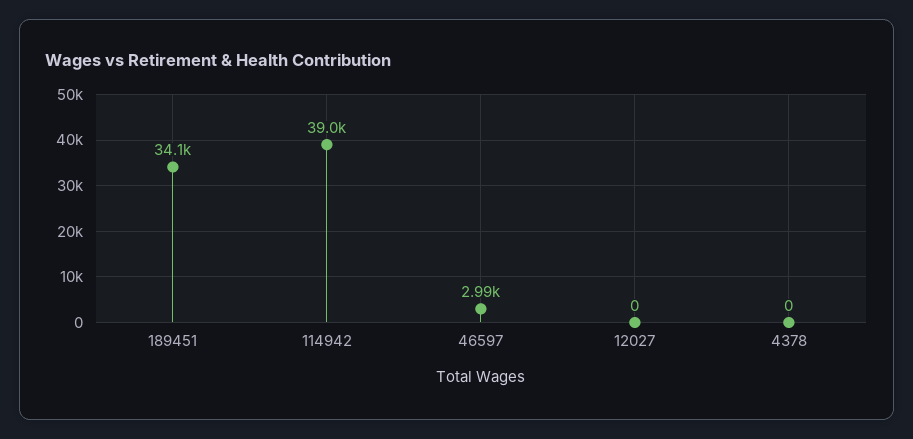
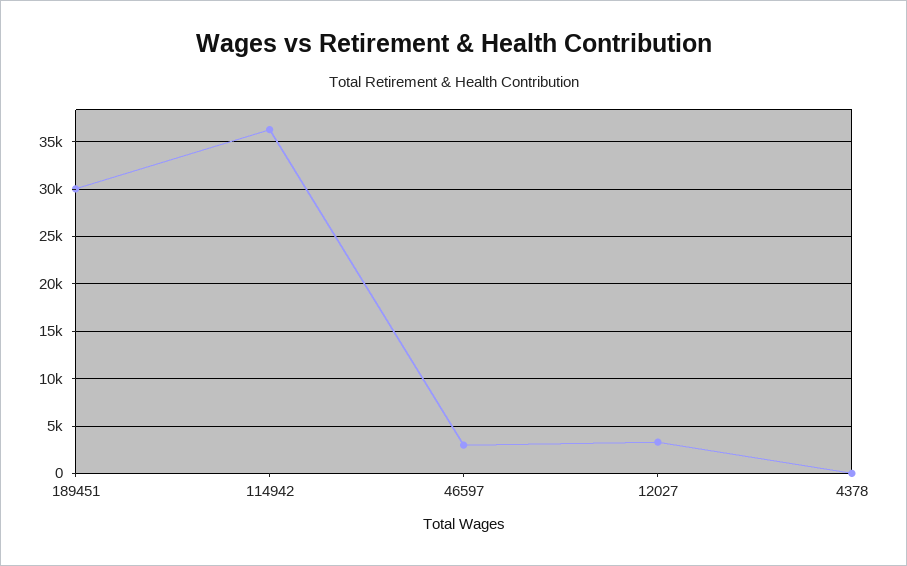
189451: 34100 -> 30000
114942: 39000 -> 36000
12027: 0 -> 3000

